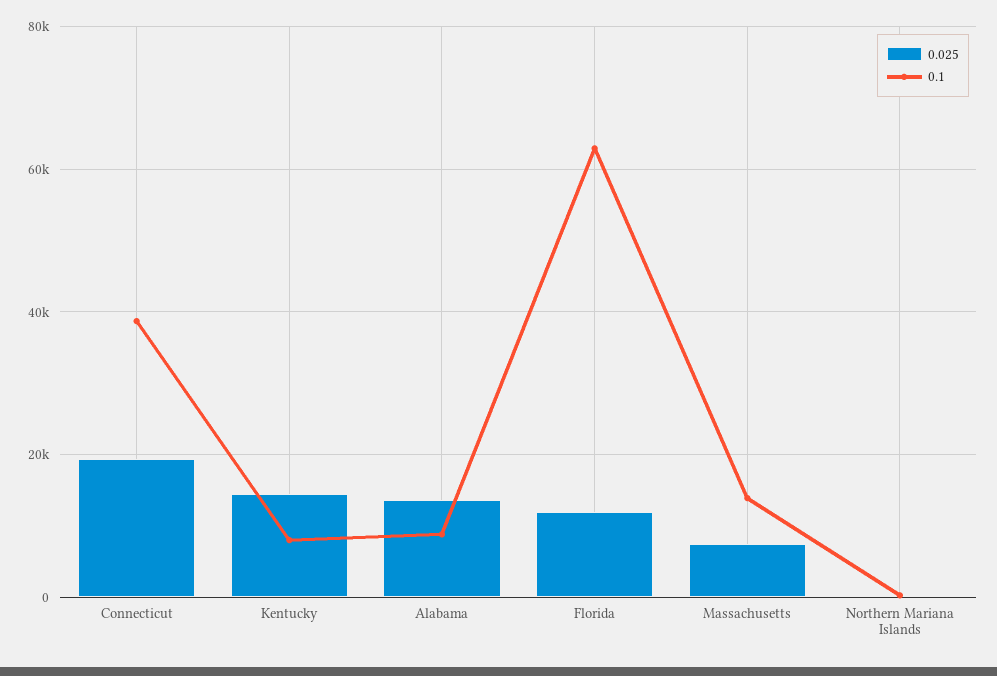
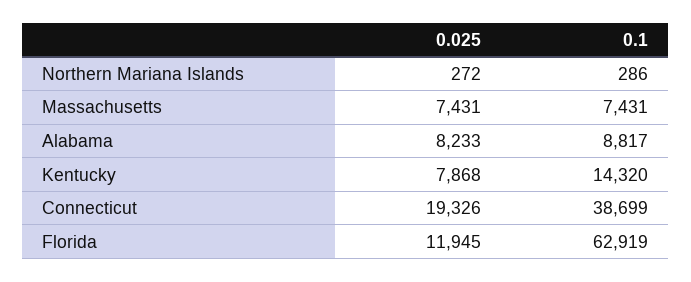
0.025, Kentucky: 14000 -> 7868
0.1, Kentucky: 8000 -> 14320
0.025, Alabama: 14000 -> 8233
0.1, Massachusetts: 14000 -> 7431

